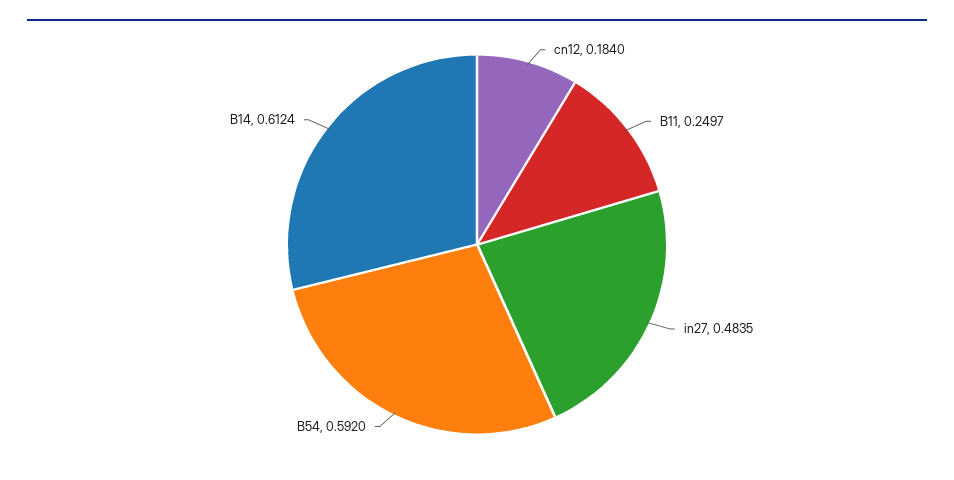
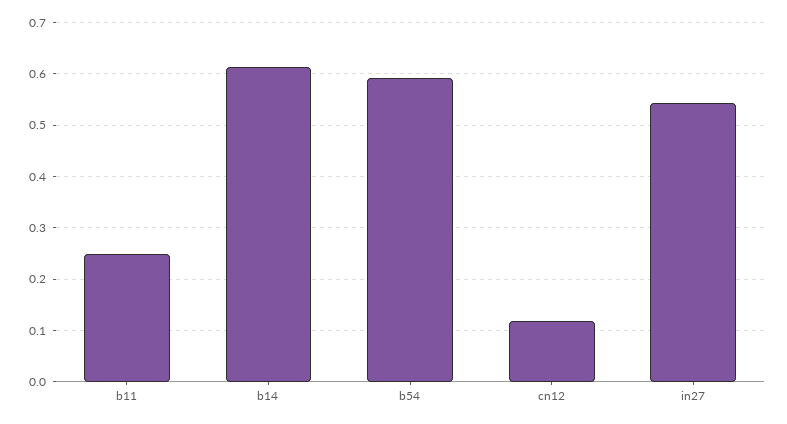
cn12: 0.184 -> 0.12
in27: 0.4835 -> 0.54

